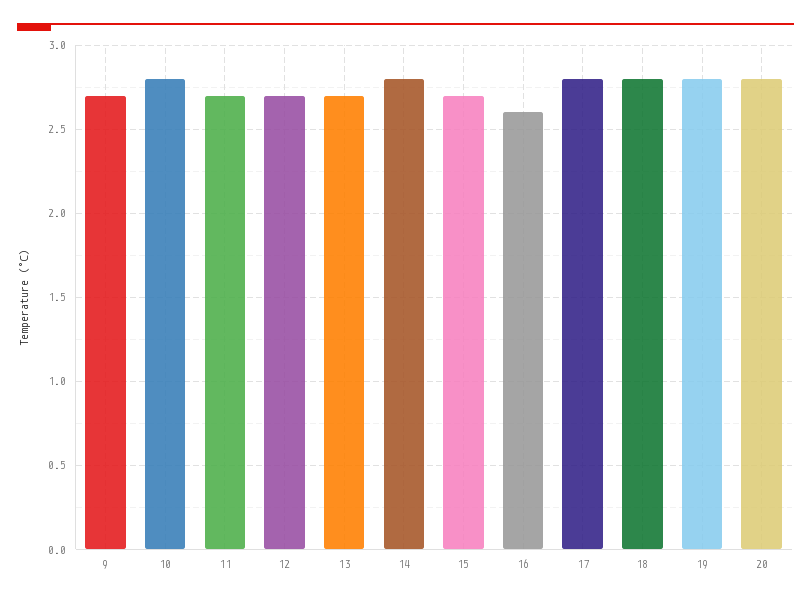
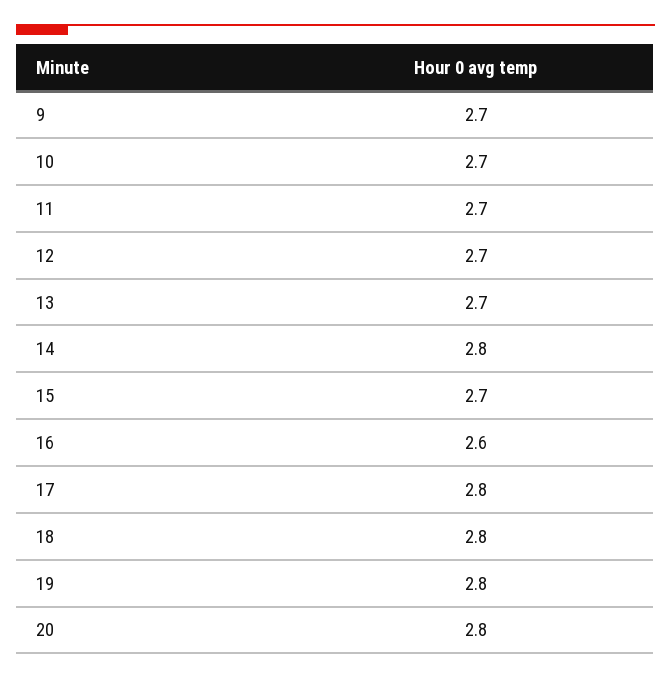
10: 2.8 -> 2.7

